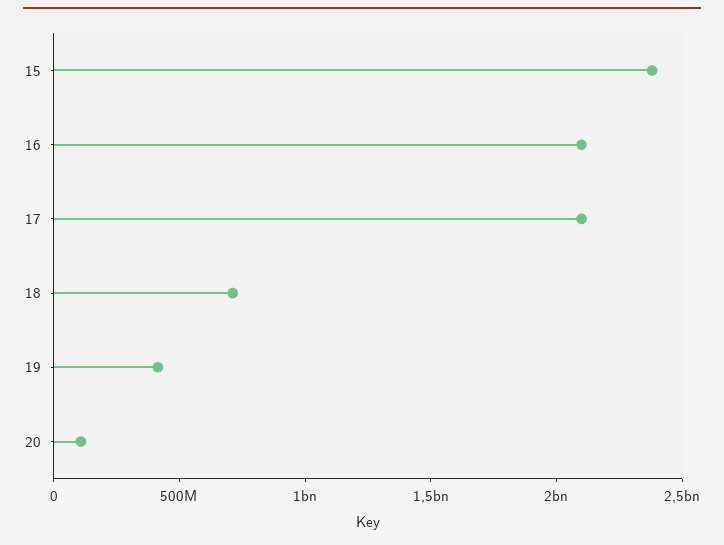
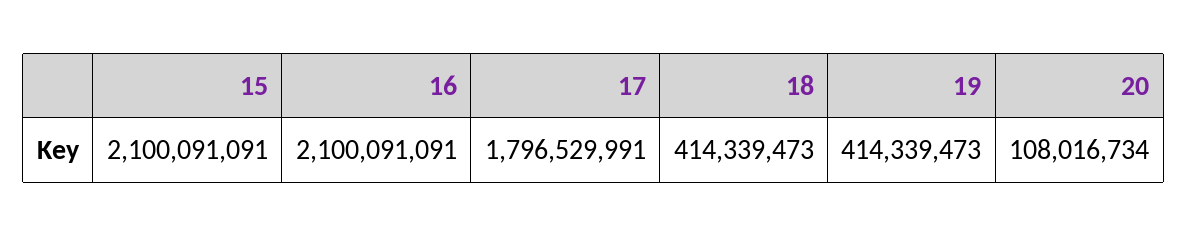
15: 2400000000 -> 2100091091
17: 2100000000 -> 1796529991
18: 700000000 -> 414339473

